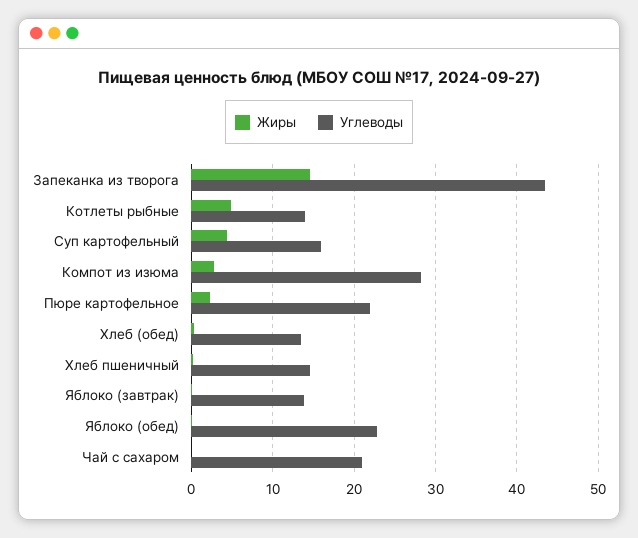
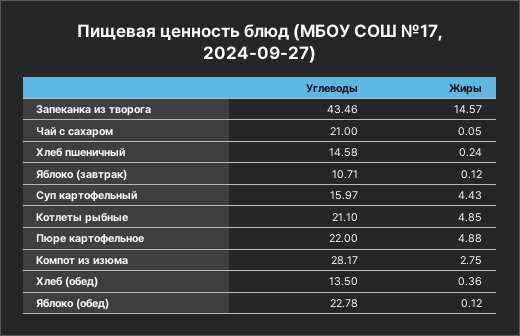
Углеводы, Котлеты рыбные: 14 -> 21.1
Жиры, Пюре картофельное: 2 -> 4.88
Углеводы, Яблоко (завтрак): 14 -> 10.71

